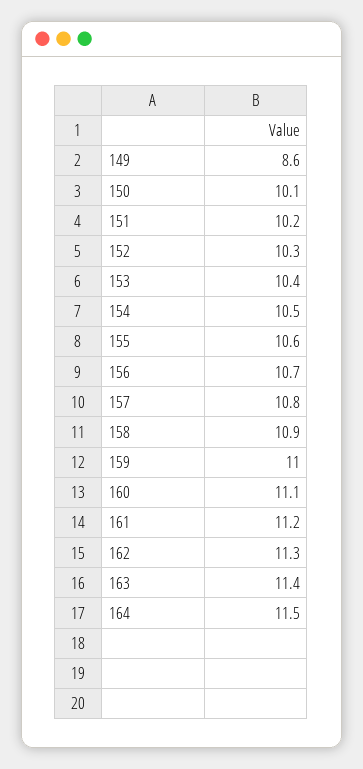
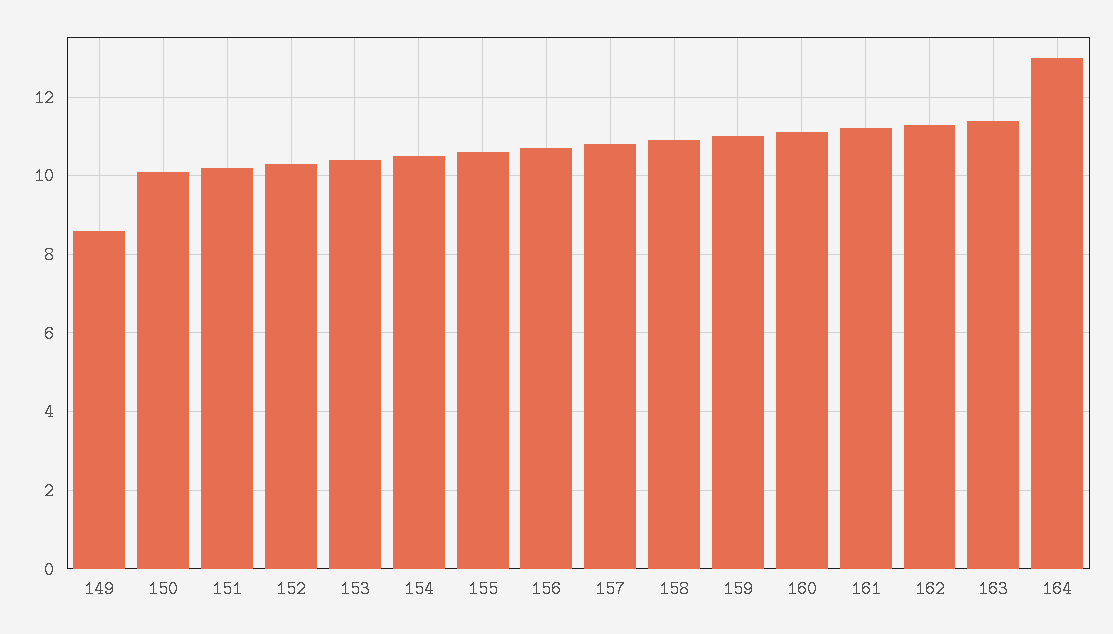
164: 11.5 -> 13

